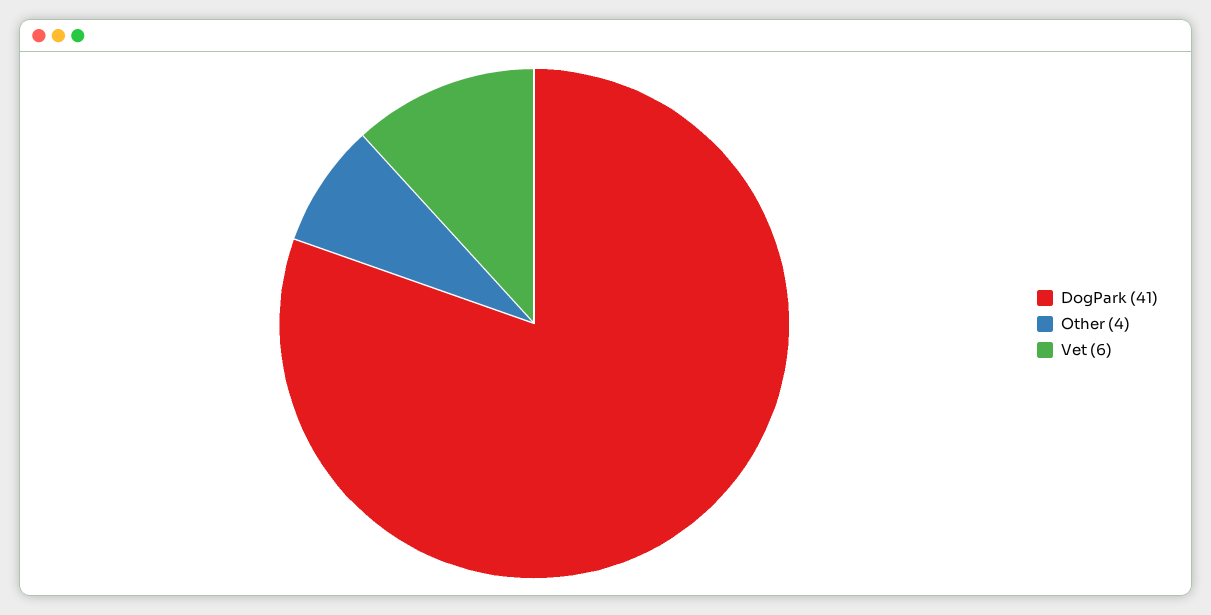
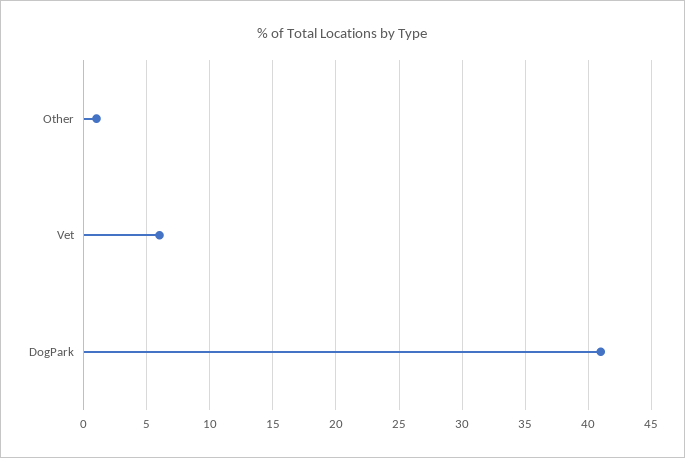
Other: 4 -> 1

